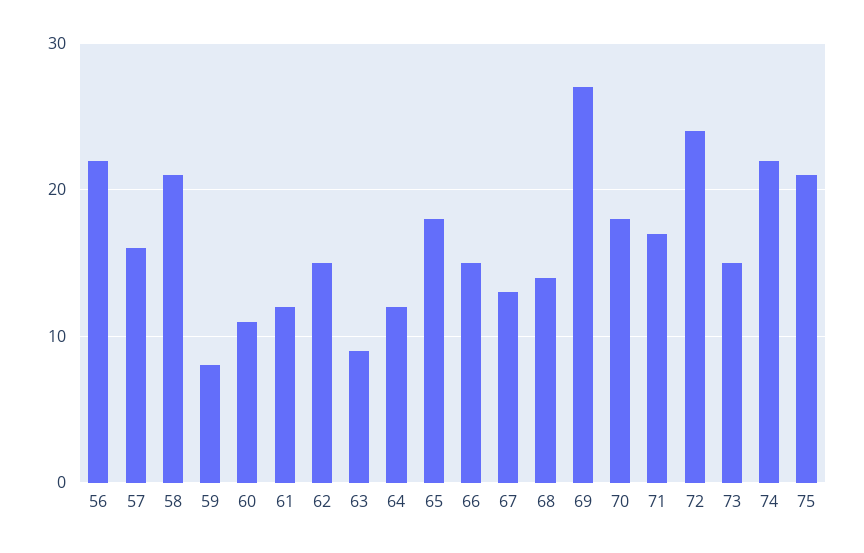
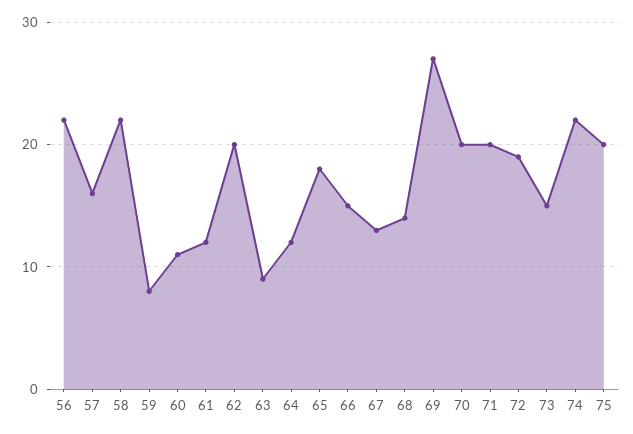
58: 21 -> 22
62: 15 -> 20
70: 18 -> 20
71: 17 -> 20
72: 24 -> 19
75: 21 -> 20

